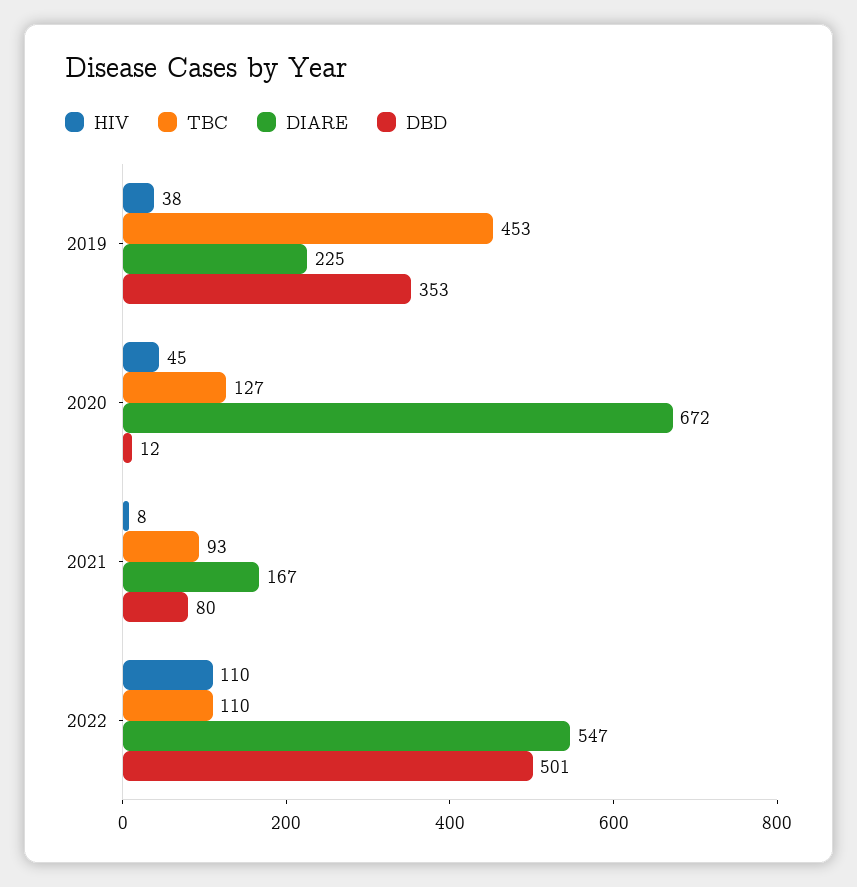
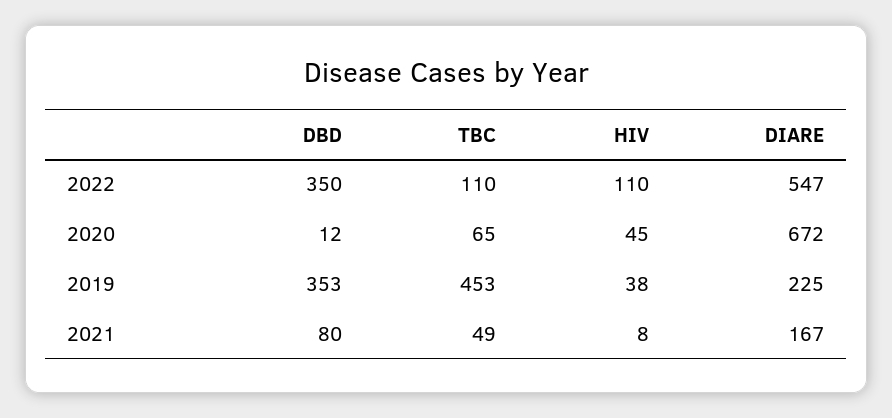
TBC, 2020: 127 -> 65
TBC, 2021: 93 -> 49
DBD, 2022: 501 -> 350

